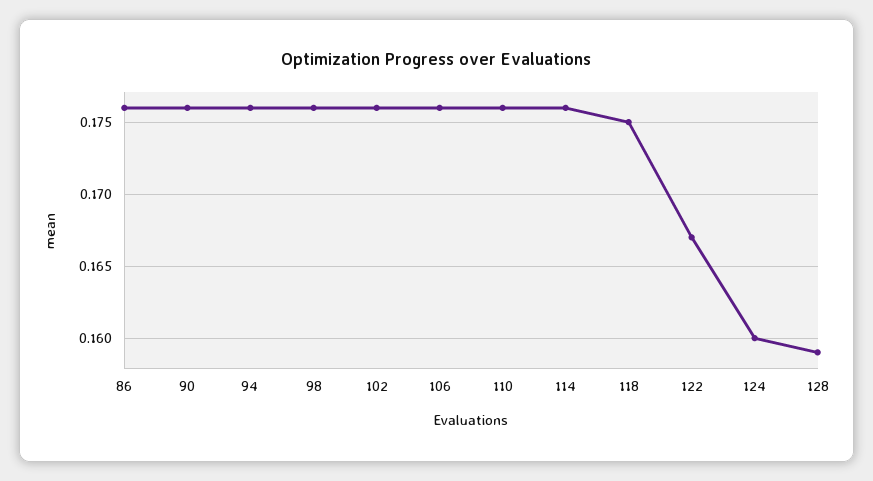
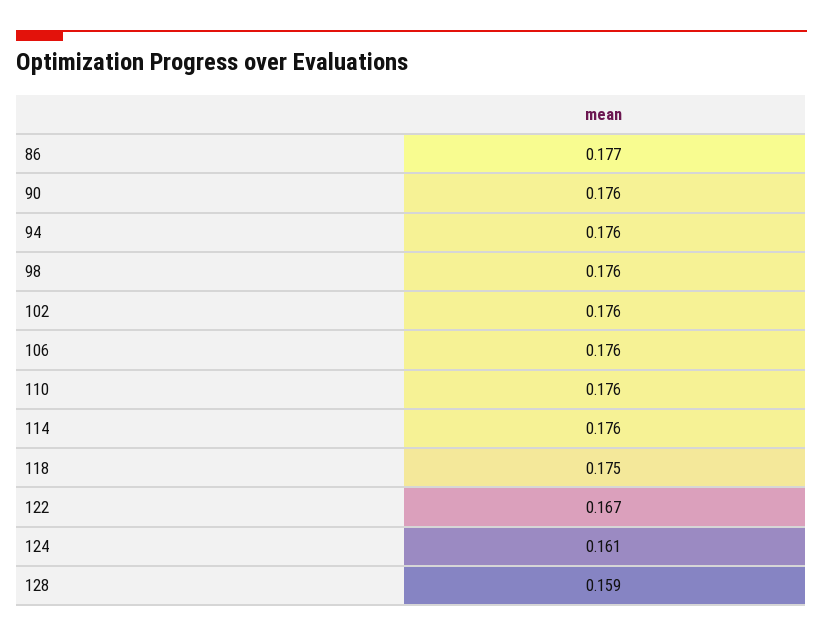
86: 0.176 -> 0.177
124: 0.16 -> 0.161

